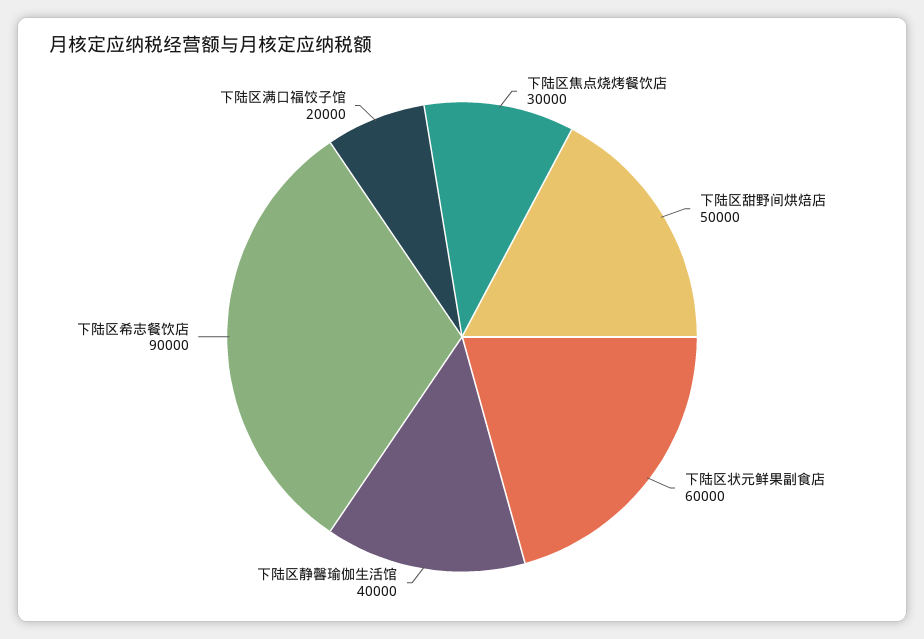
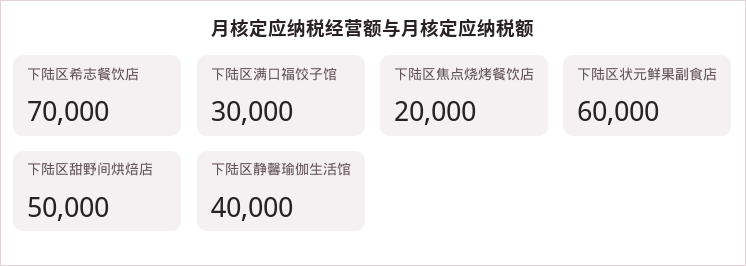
下陆区焦点烧烤餐饮店: 30000 -> 20000
下陆区希志餐饮店: 90000 -> 70000
下陆区满口福饺子馆: 20000 -> 30000

